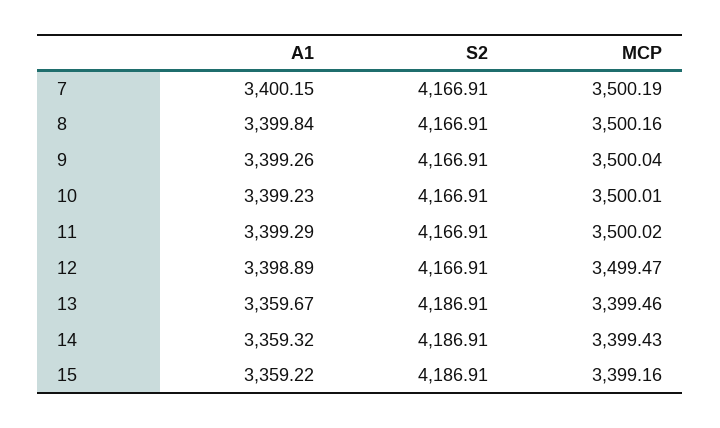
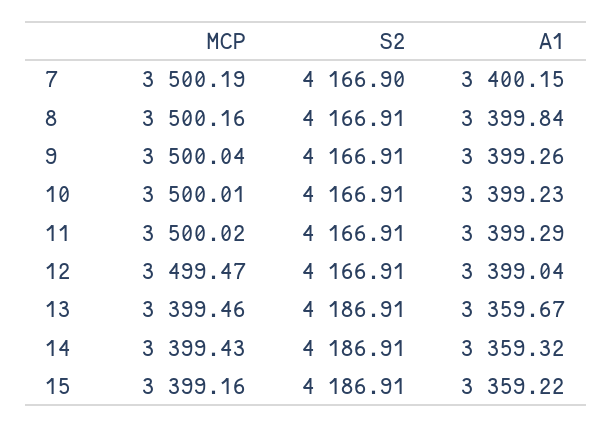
S2, 7: 4166.91 -> 4166.9
A1, 12: 3398.89 -> 3399.04

